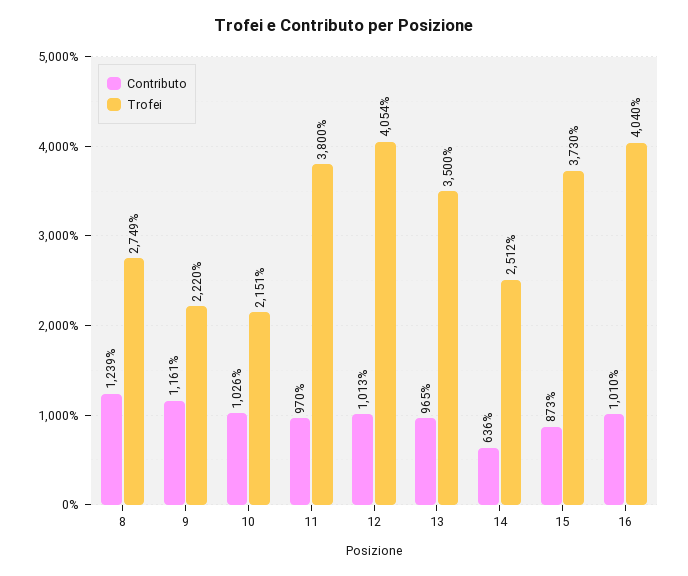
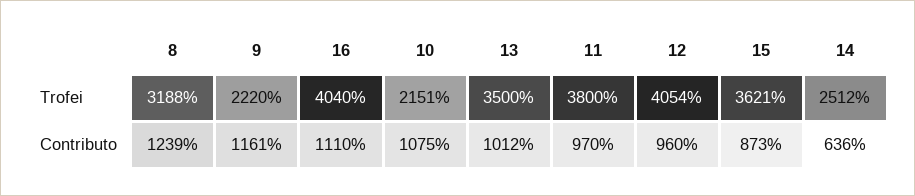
Trofei, 8: 2749 -> 3188
Contributo, 10: 1026 -> 1075
Contributo, 12: 1013 -> 960
Contributo, 13: 965 -> 1012
Trofei, 15: 3730 -> 3621
Contributo, 16: 1010 -> 1110

